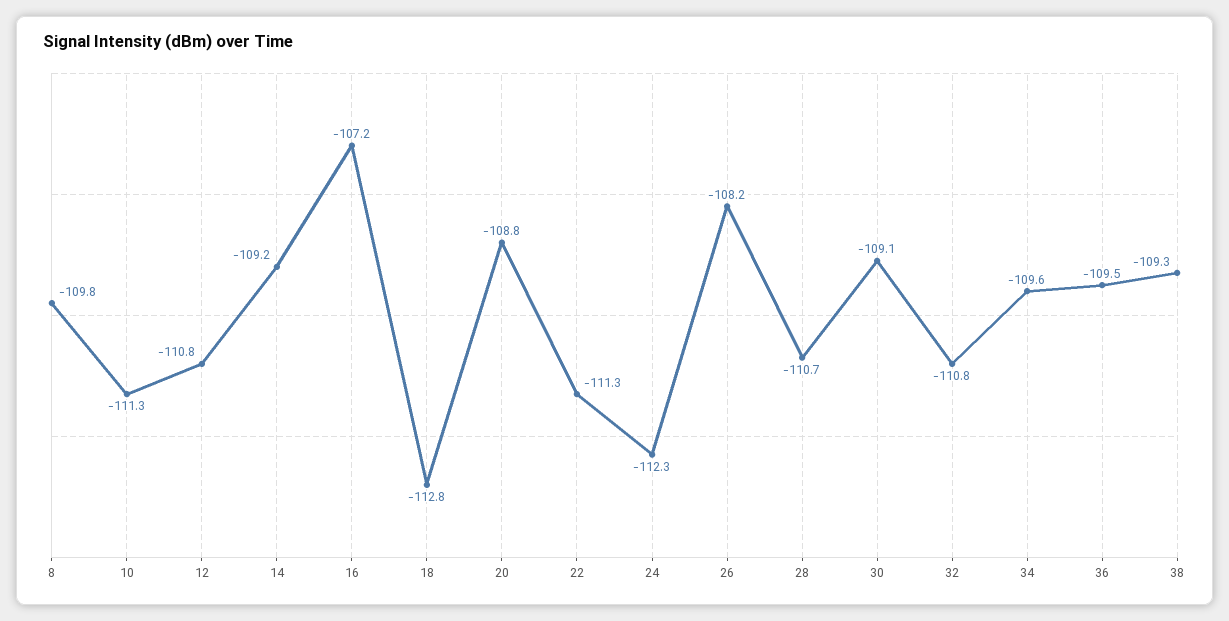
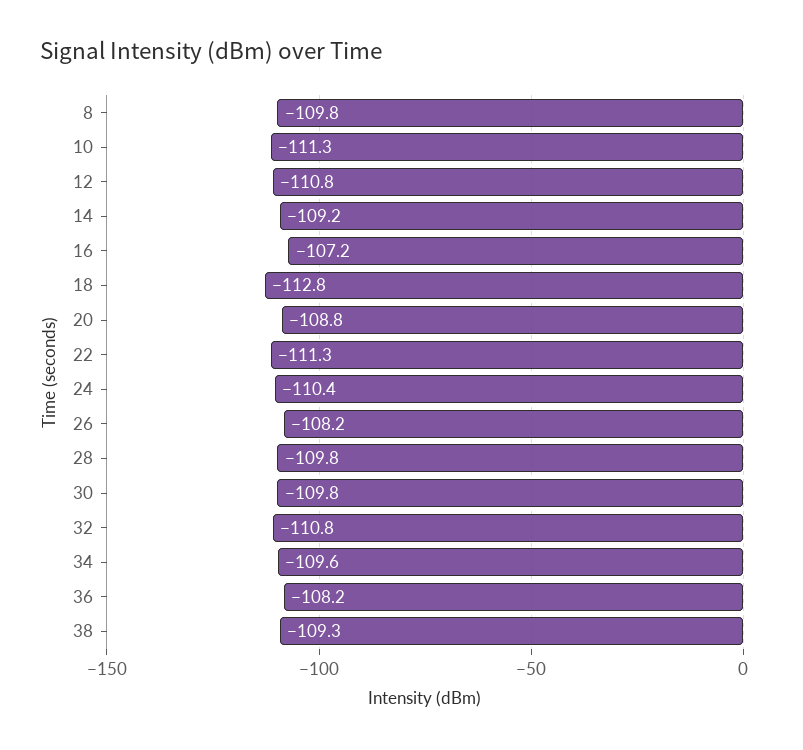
24: -112.3 -> -110.4
28: -110.7 -> -109.8
30: -109.1 -> -109.8
36: -109.5 -> -108.2

